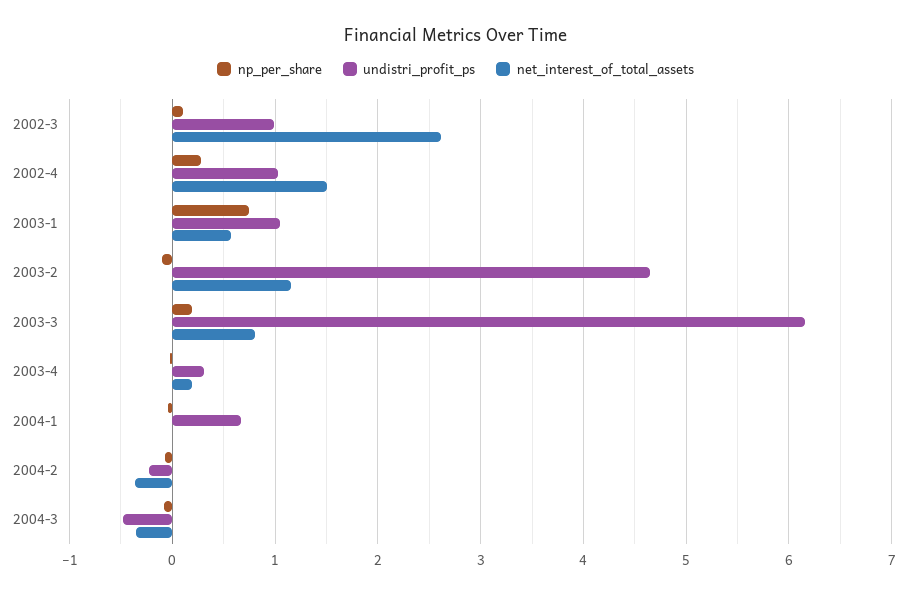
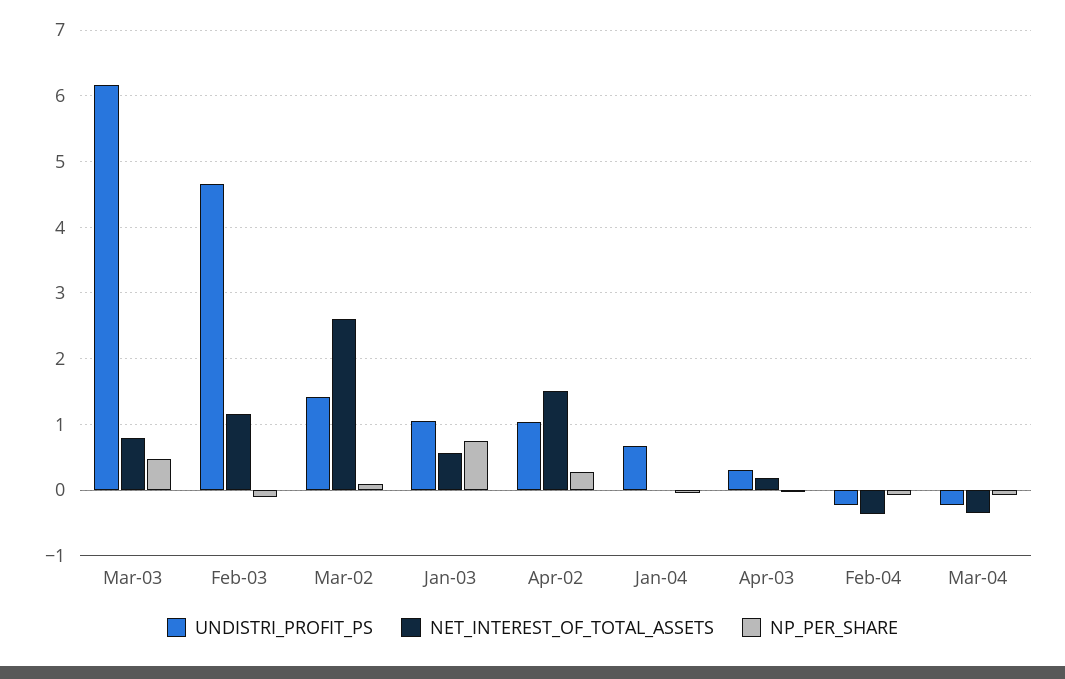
undistri_profit_ps, 2002-3: 1 -> 1.4
np_per_share, 2003-3: 0.2 -> 0.5
undistri_profit_ps, 2004-3: -0.5 -> -0.2

